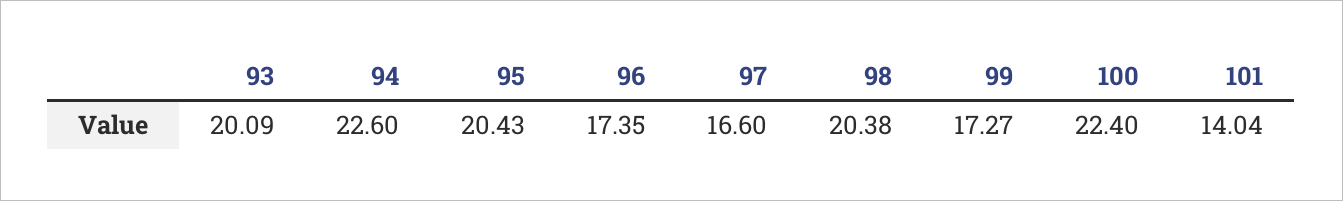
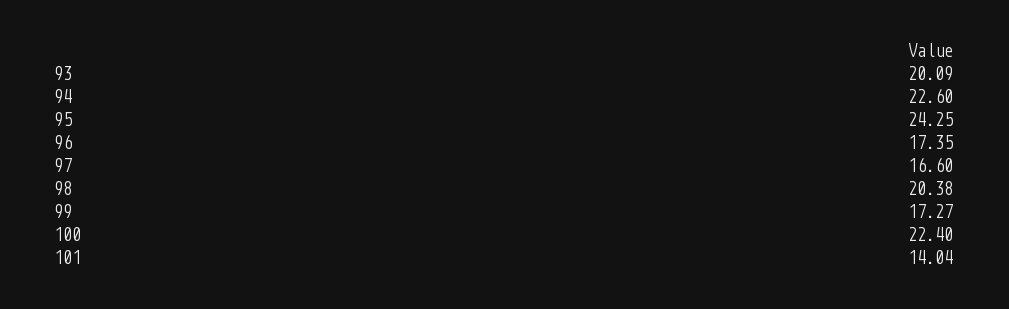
95: 20.43 -> 24.25

